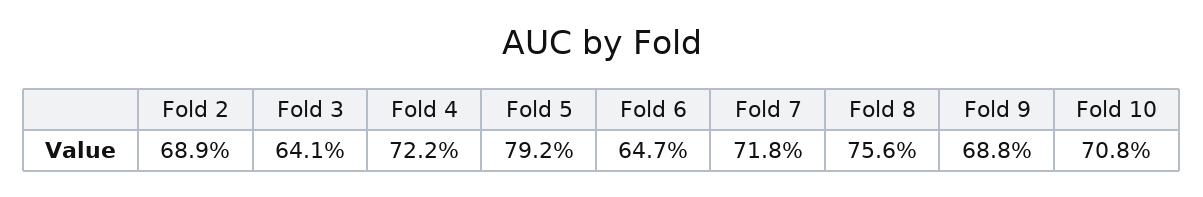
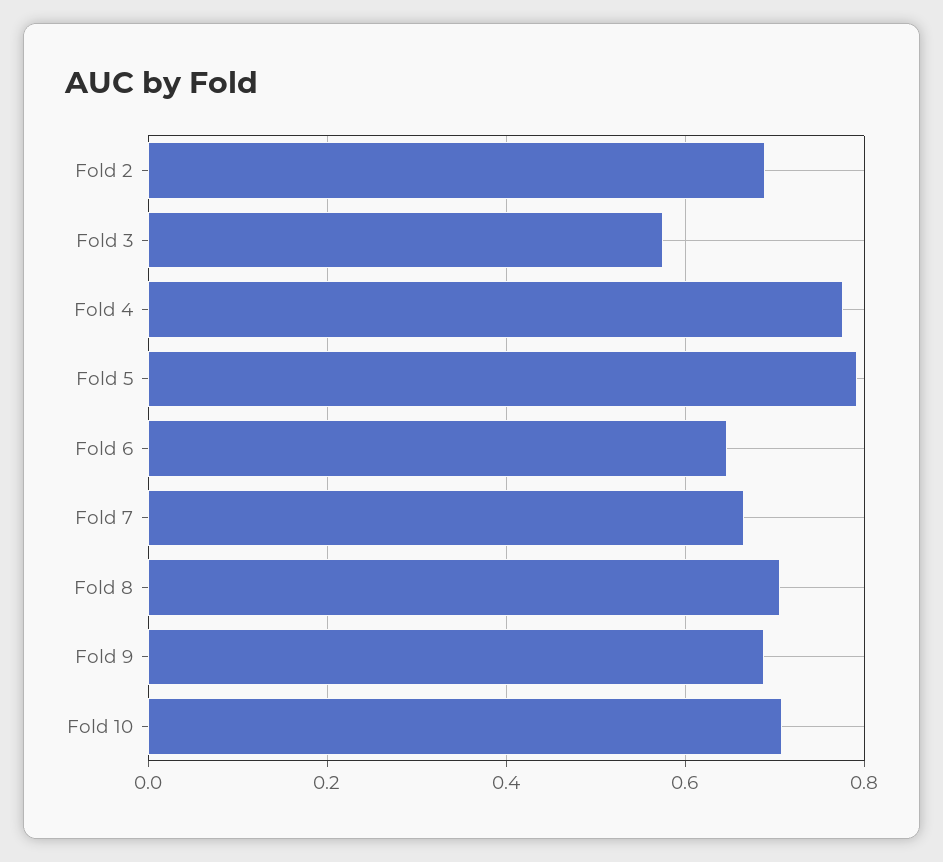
Fold 3: 0.641 -> 0.58
Fold 4: 0.722 -> 0.78
Fold 7: 0.718 -> 0.66
Fold 8: 0.756 -> 0.7

